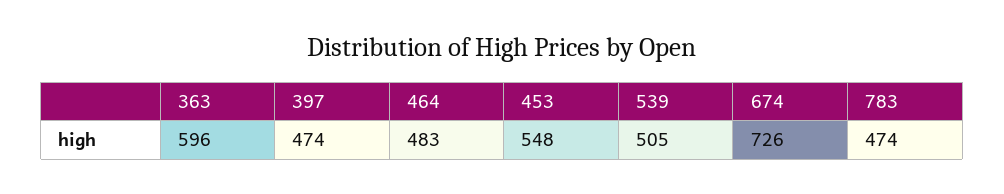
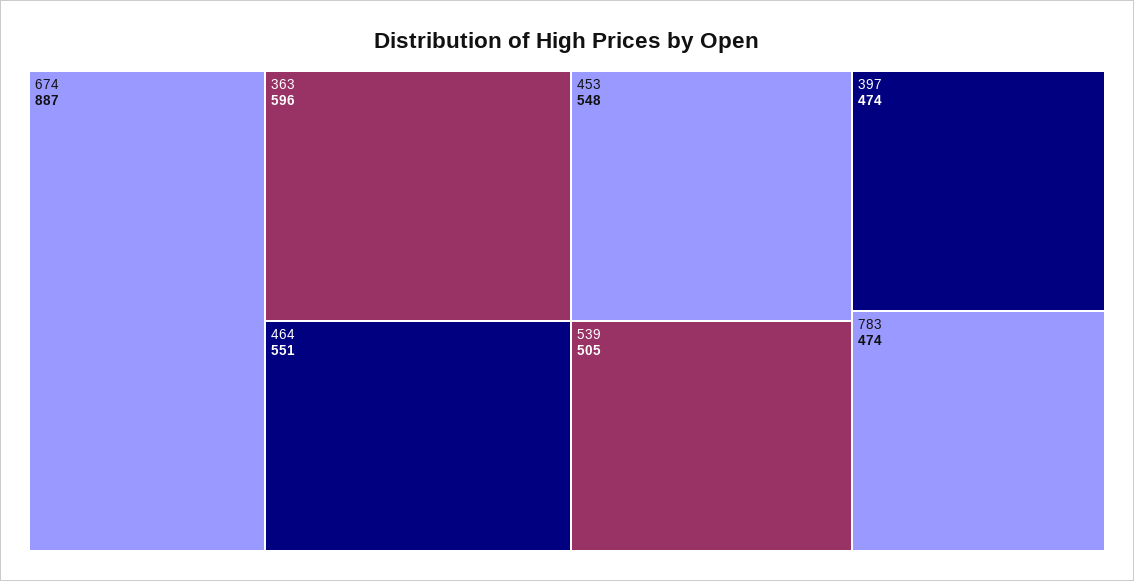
464: 483 -> 551
674: 726 -> 887

